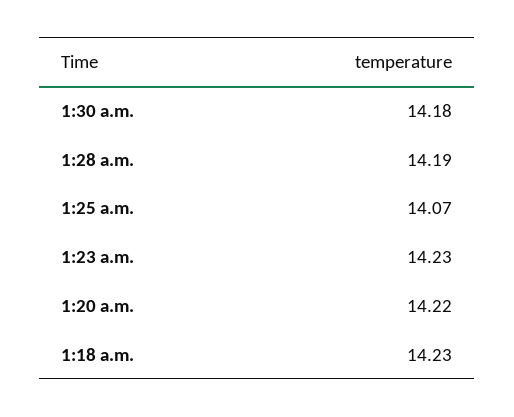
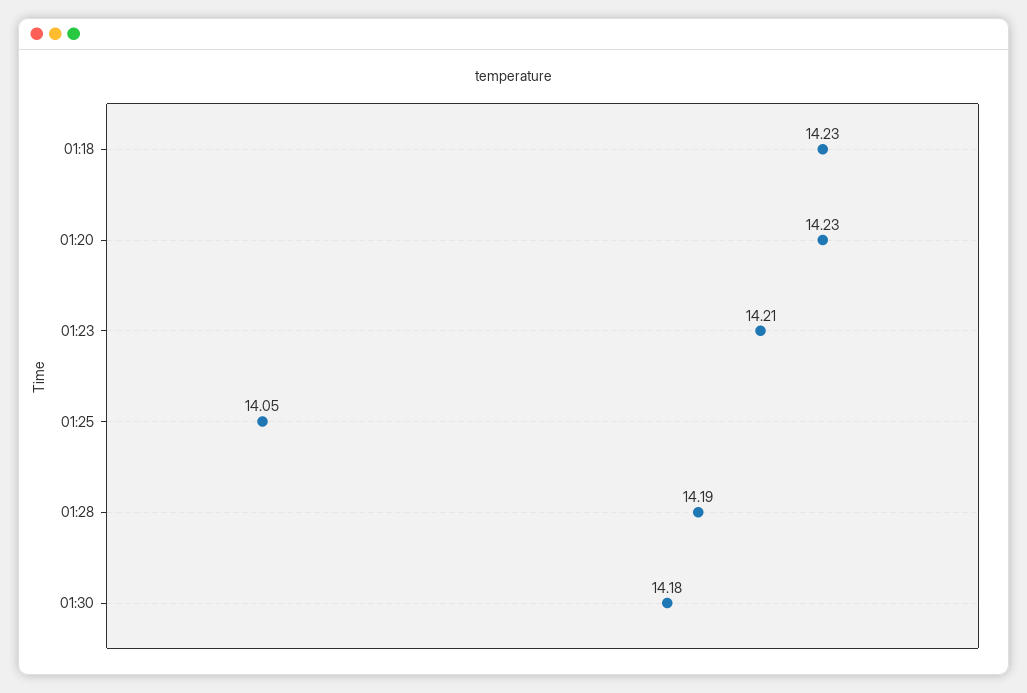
1:25 a.m.: 14.07 -> 14.05
1:23 a.m.: 14.23 -> 14.21
1:20 a.m.: 14.22 -> 14.23

